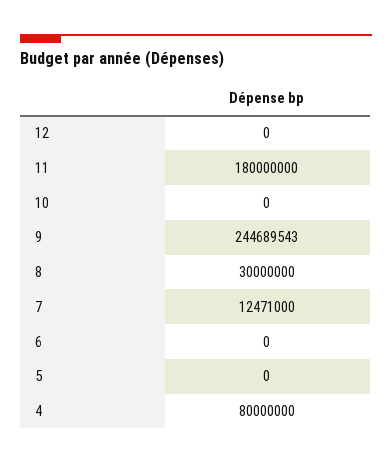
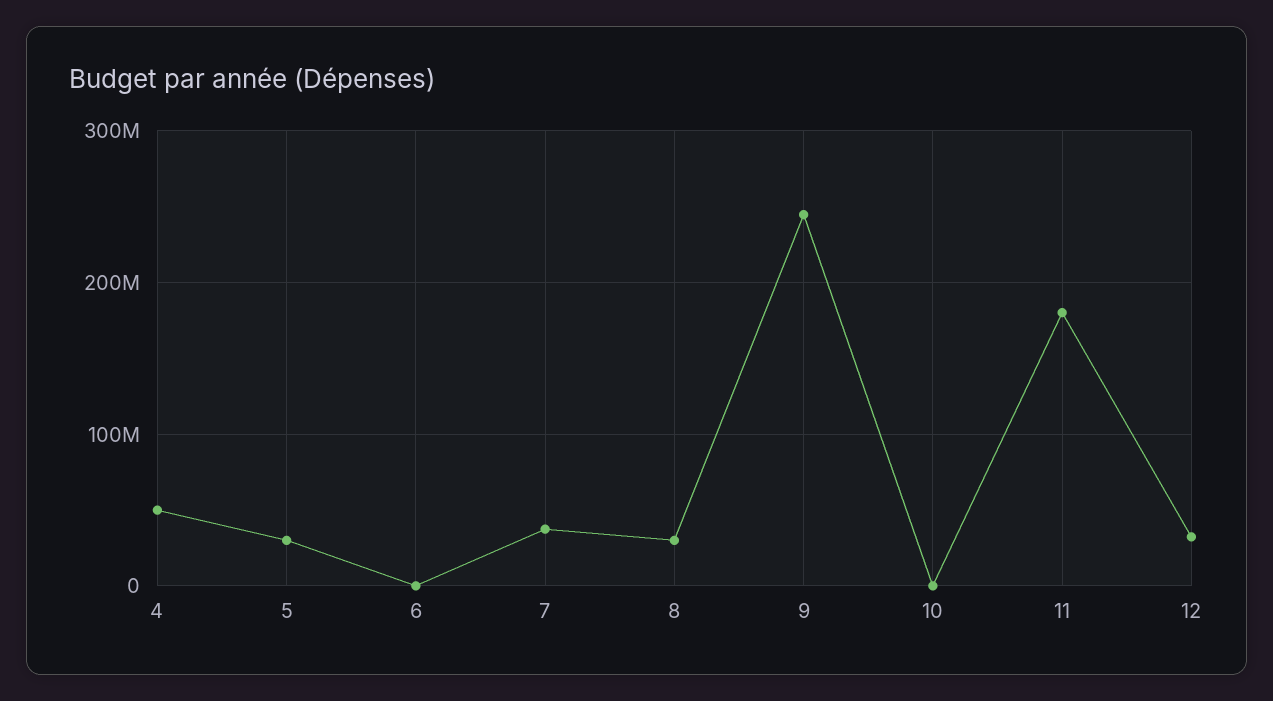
12: 0 -> 30000000
7: 12471000 -> 40000000
5: 0 -> 30000000
4: 80000000 -> 50000000

